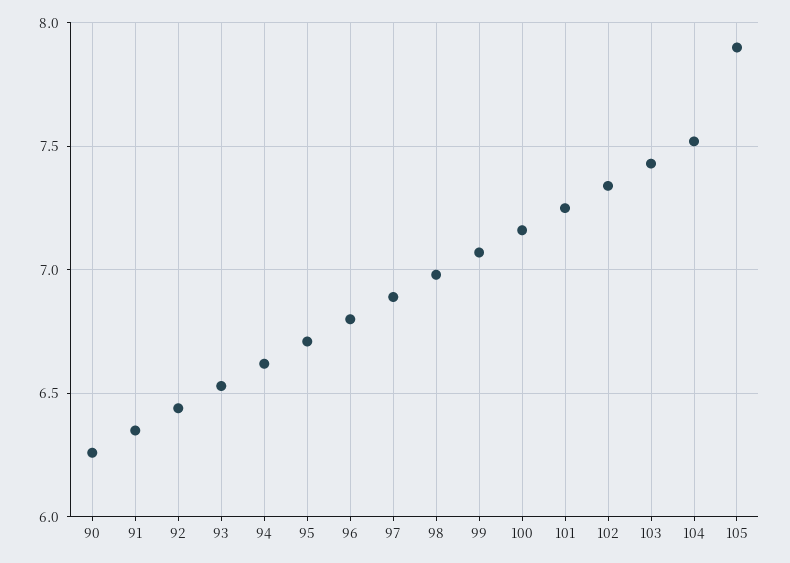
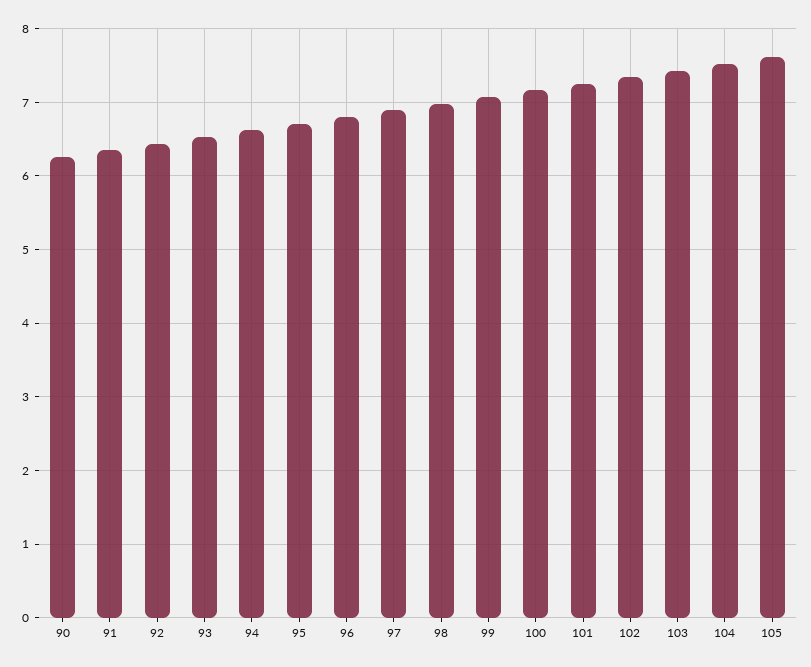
105: 7.9 -> 7.6

